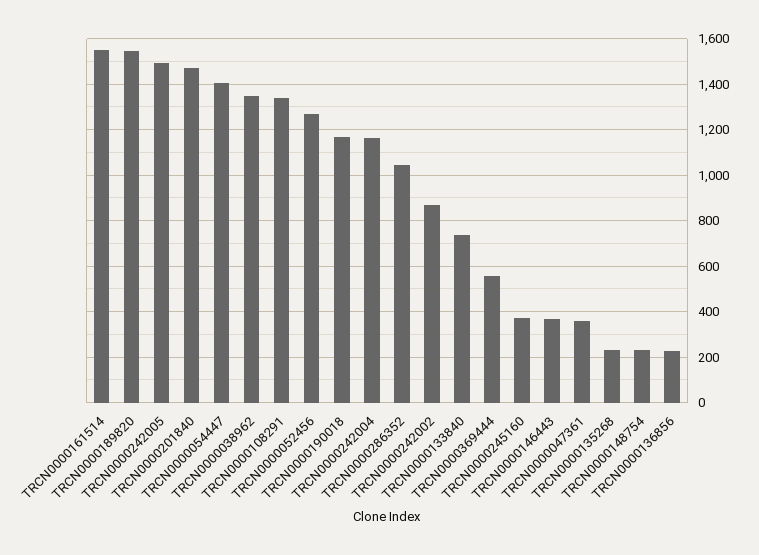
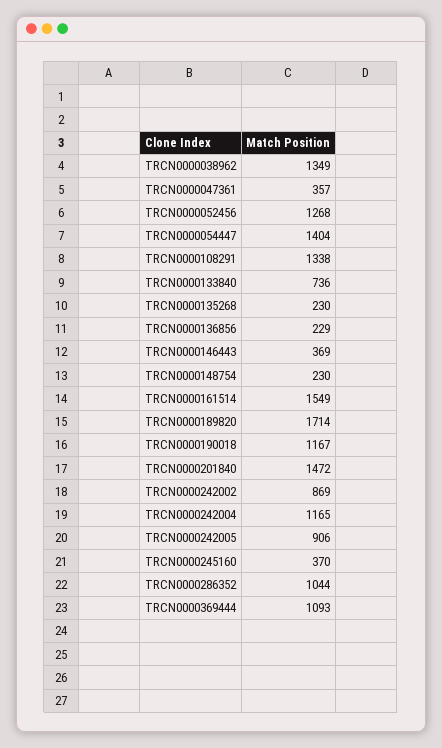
TRCN0000189820: 1550 -> 1714
TRCN0000242005: 1500 -> 906
TRCN0000369444: 550 -> 1093

